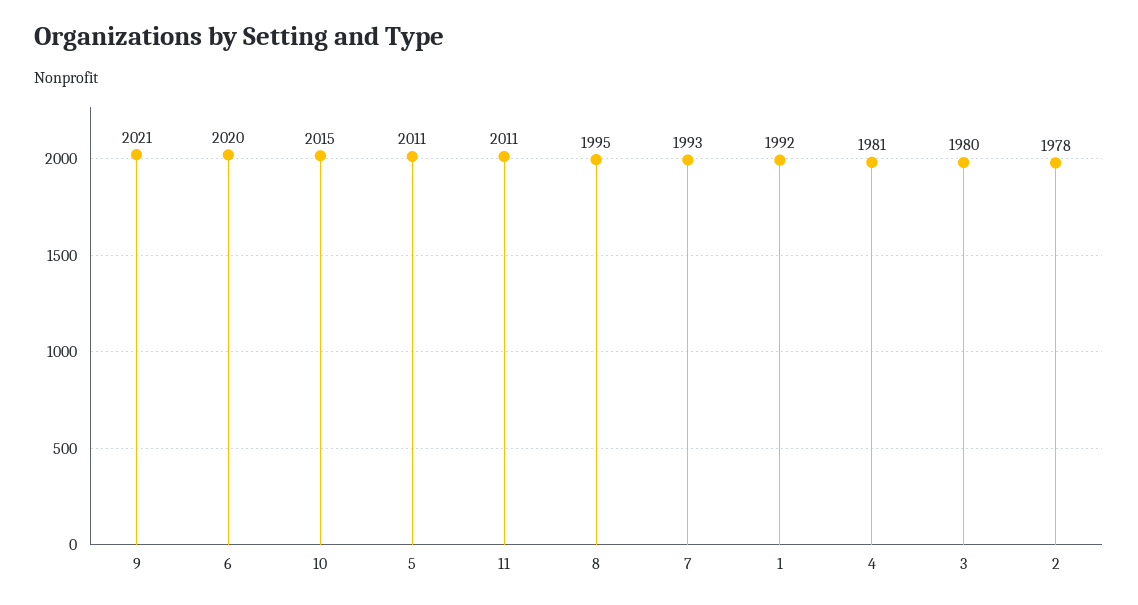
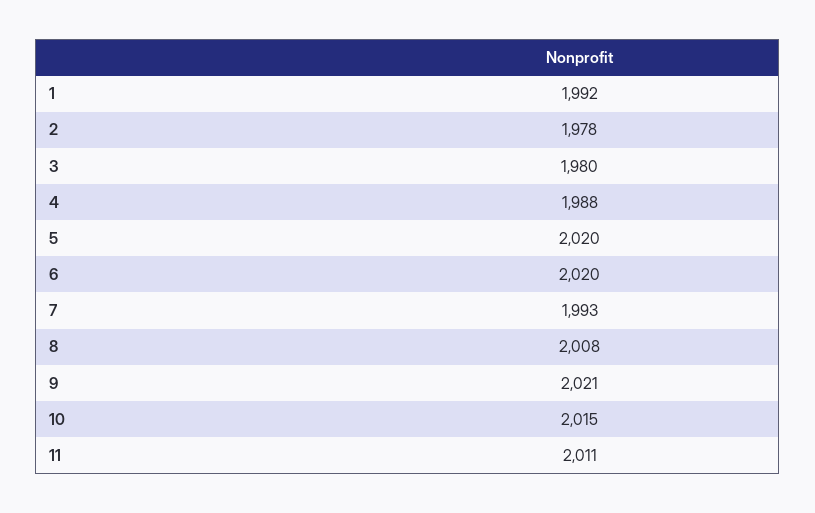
5: 2011 -> 2020
8: 1995 -> 2008
4: 1981 -> 1988

